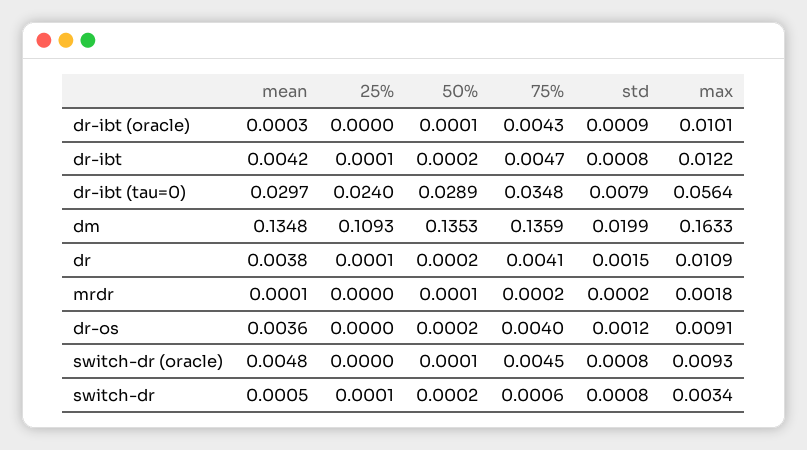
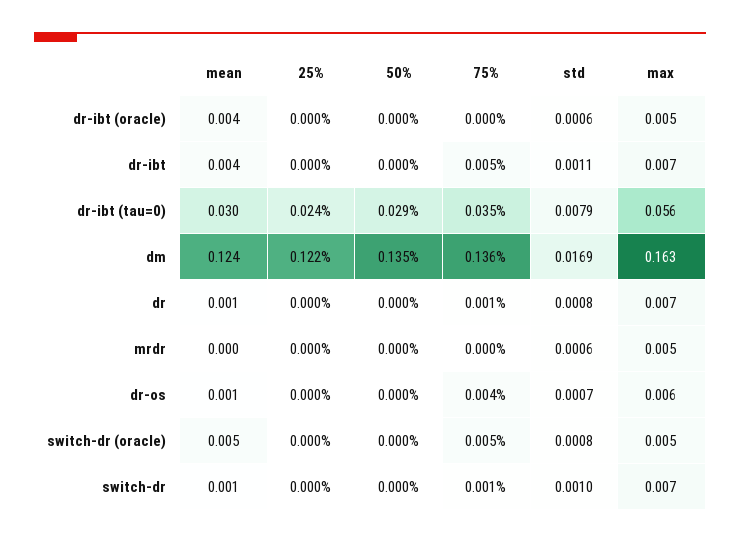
mean, dr-ibt (oracle): 0.0003 -> 0.004
75%, dr-ibt (oracle): 0.0043 -> 0
std, dr-ibt (oracle): 0.0009 -> 0.0006
max, dr-ibt (oracle): 0.0101 -> 0.005
std, dr-ibt: 0.0008 -> 0.0011
max, dr-ibt: 0.0122 -> 0.007
mean, dm: 0.1348 -> 0.124
25%, dm: 0.1093 -> 0.122
std, dm: 0.0199 -> 0.0169
mean, dr: 0.0038 -> 0.001
75%, dr: 0.0041 -> 0.001
std, dr: 0.0015 -> 0.0008
max, dr: 0.0109 -> 0.007
std, mrdr: 0.0002 -> 0.0006
max, mrdr: 0.0018 -> 0.005
mean, dr-os: 0.0036 -> 0.001
std, dr-os: 0.0012 -> 0.0007
max, dr-os: 0.0091 -> 0.006
max, switch-dr (oracle): 0.0093 -> 0.005
std, switch-dr: 0.0008 -> 0.001
max, switch-dr: 0.0034 -> 0.007

